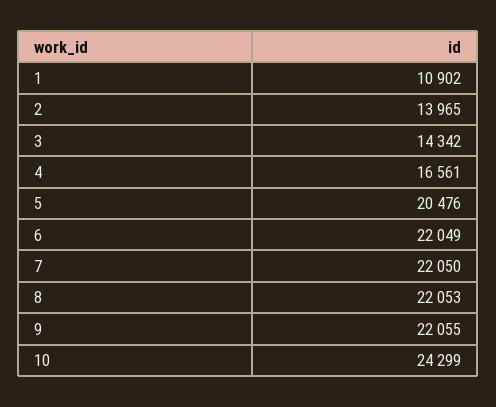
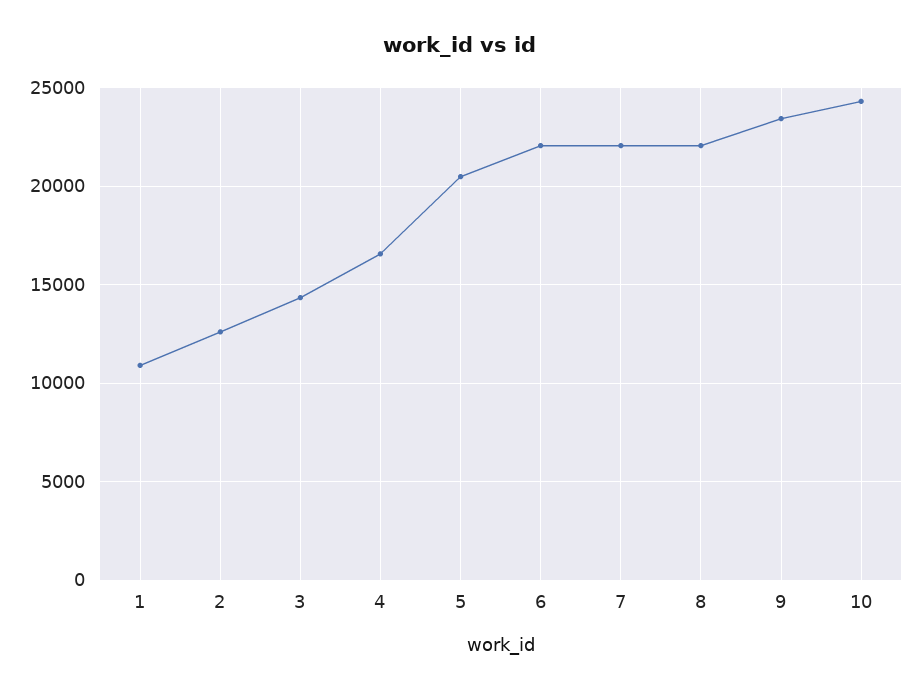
2: 13965 -> 12500
9: 22055 -> 23500

